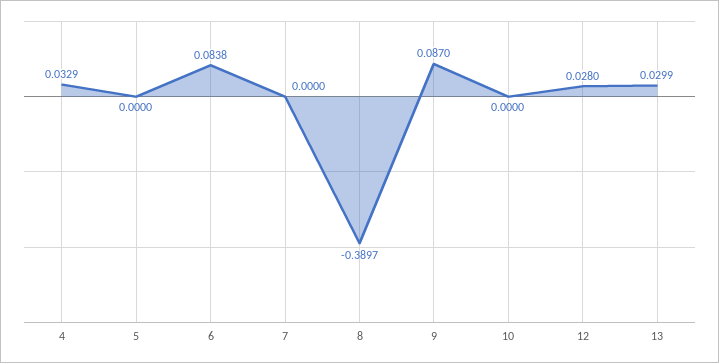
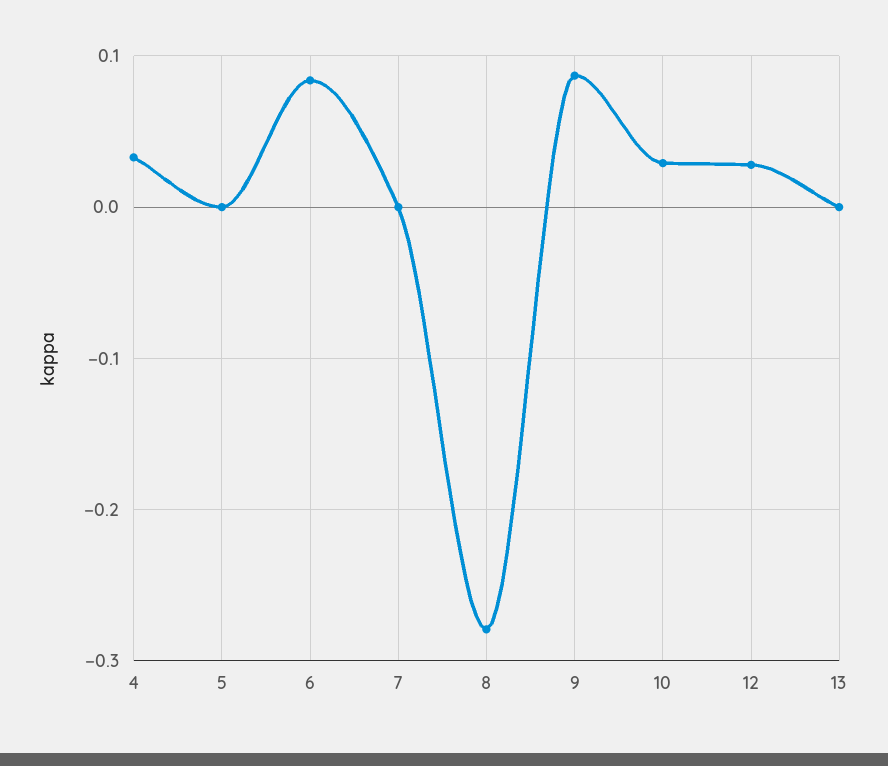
8: -0.3897 -> -0.28
10: 0 -> 0.03
13: 0.0299 -> 0

